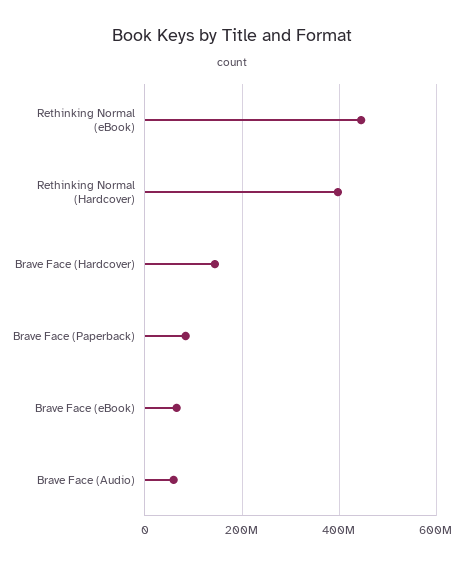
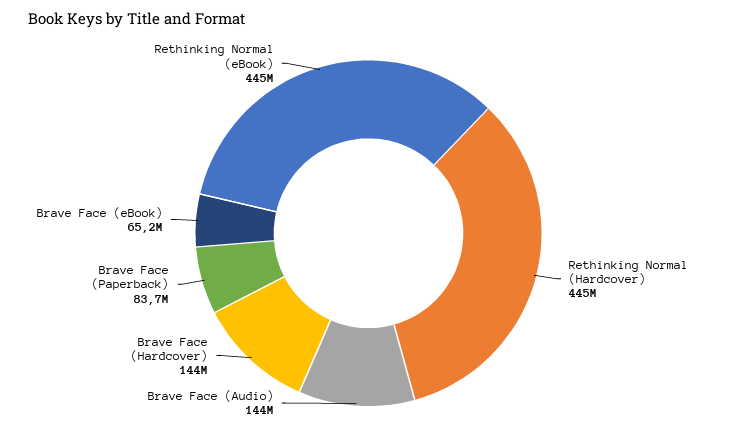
Rethinking Normal (Hardcover): 400000000 -> 445000000
Brave Face (Audio): 60000000 -> 144000000

